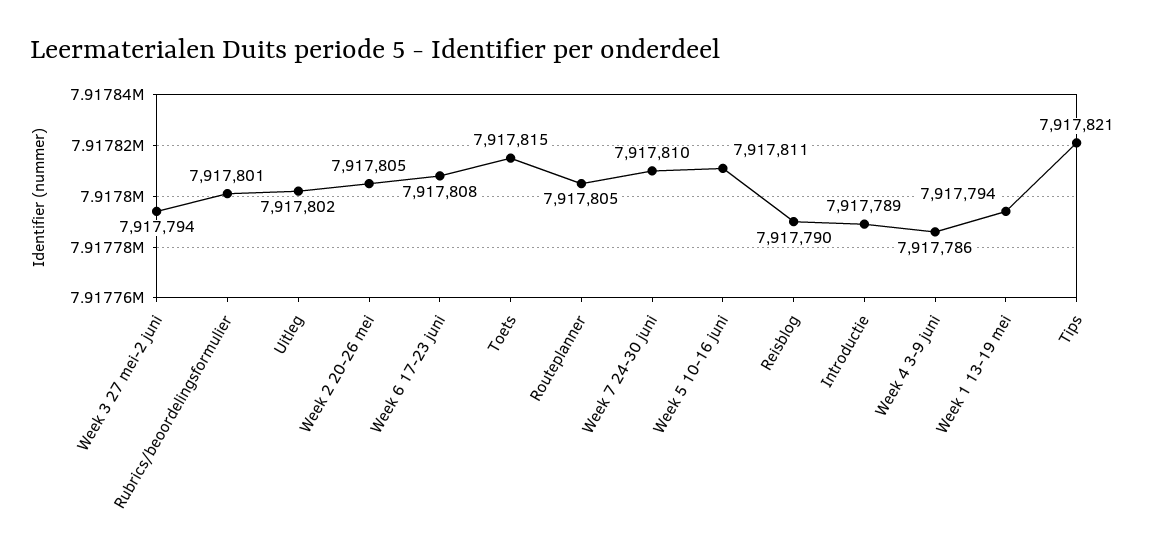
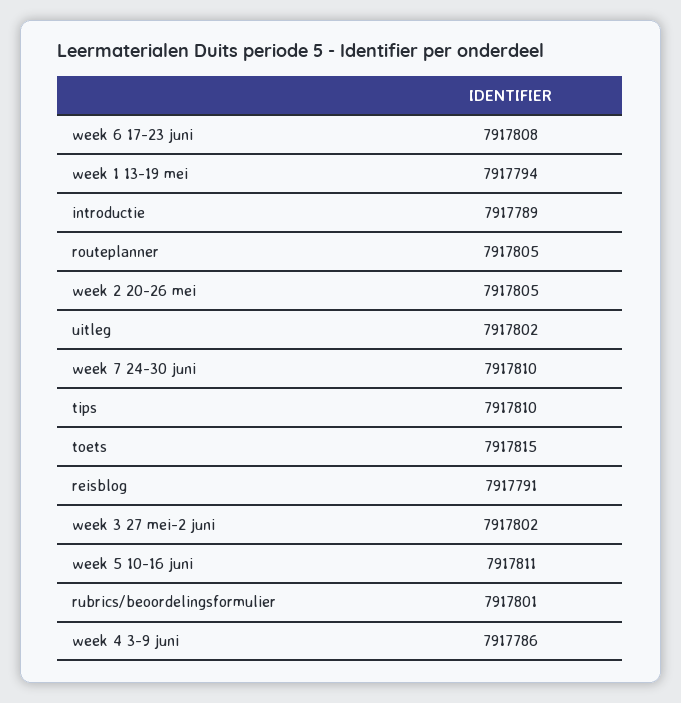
Week 3 27 mei-2 juni: 7917794 -> 7917802
Reisblog: 7917790 -> 7917791
Tips: 7917821 -> 7917810

